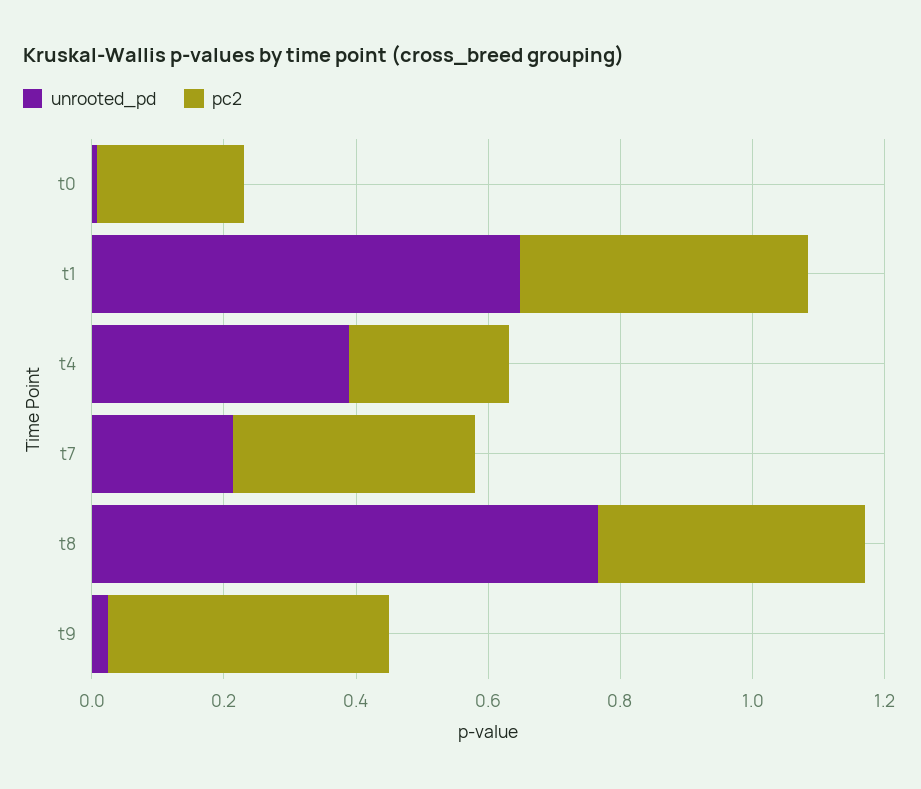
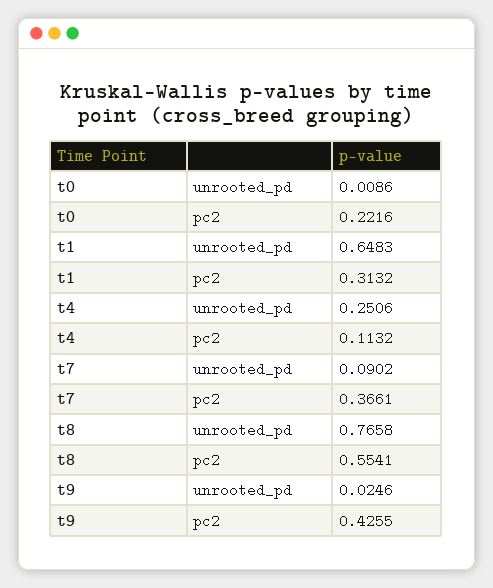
pc2, t1: 0.45 -> 0.3132
unrooted_pd, t4: 0.4 -> 0.2506
pc2, t4: 0.25 -> 0.1132
unrooted_pd, t7: 0.2 -> 0.0902
pc2, t8: 0.4 -> 0.5541

